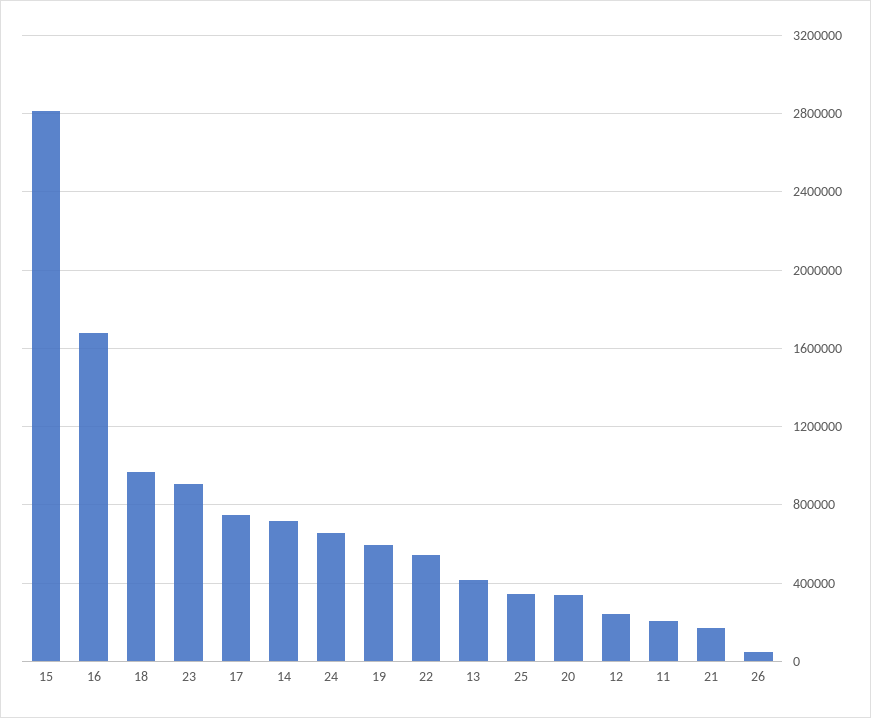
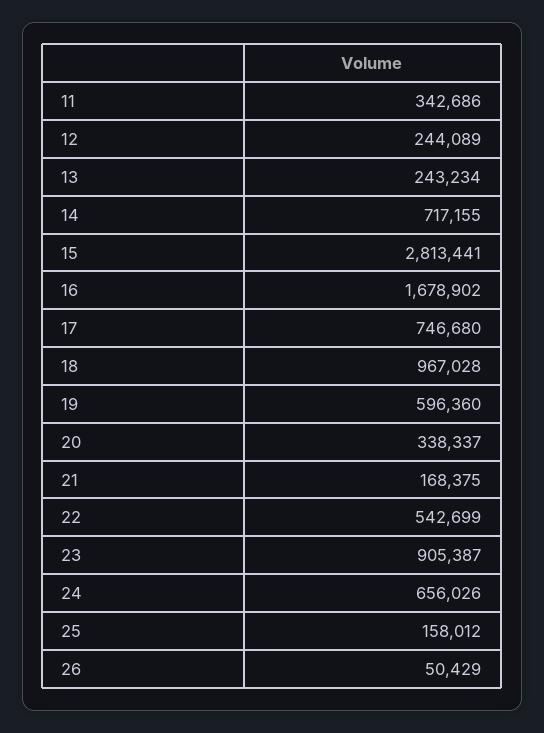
13: 400000 -> 243234
25: 350000 -> 158012
11: 200000 -> 342686

